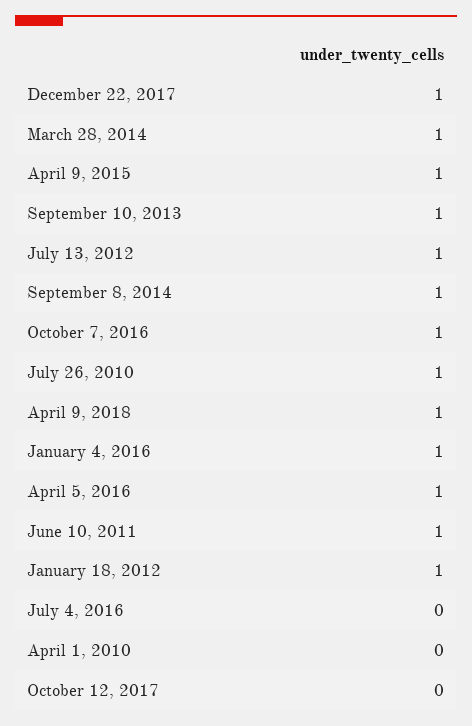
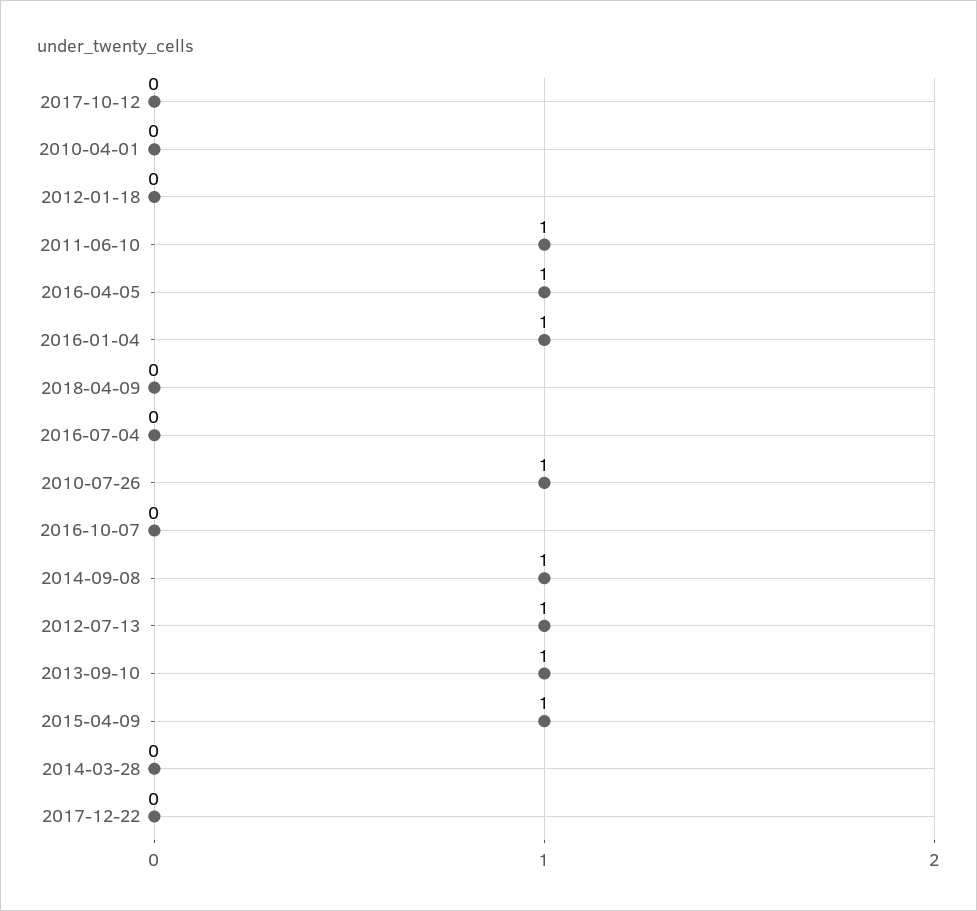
December 22, 2017: 1 -> 0
March 28, 2014: 1 -> 0
October 7, 2016: 1 -> 0
April 9, 2018: 1 -> 0
January 18, 2012: 1 -> 0

